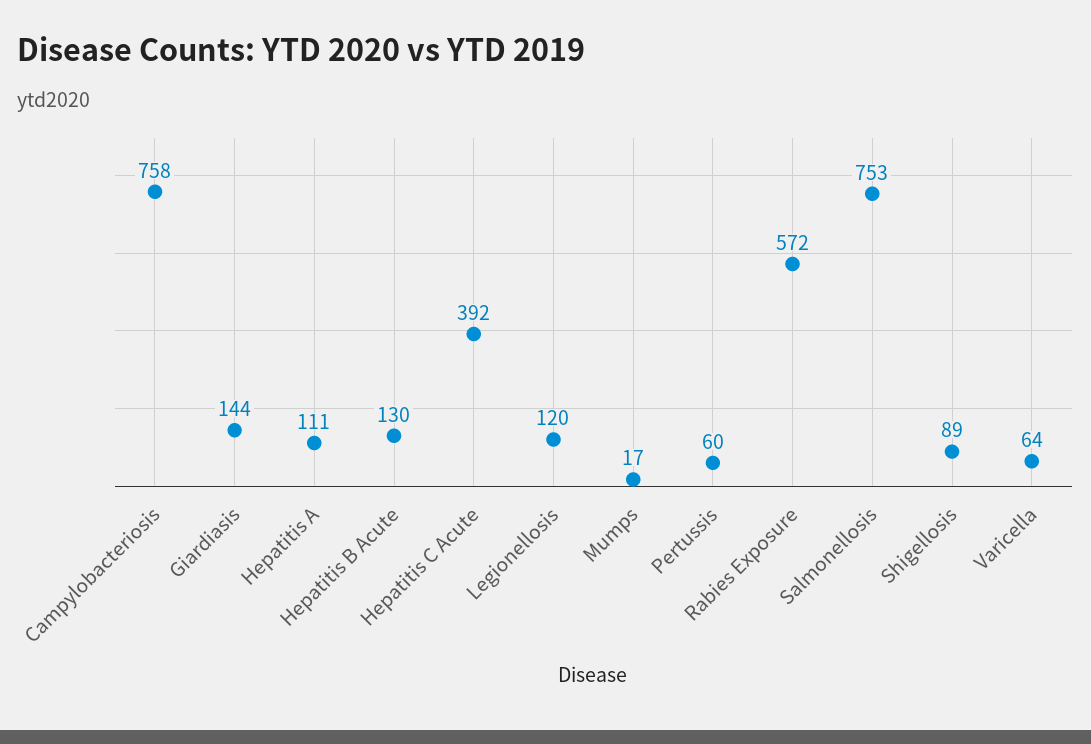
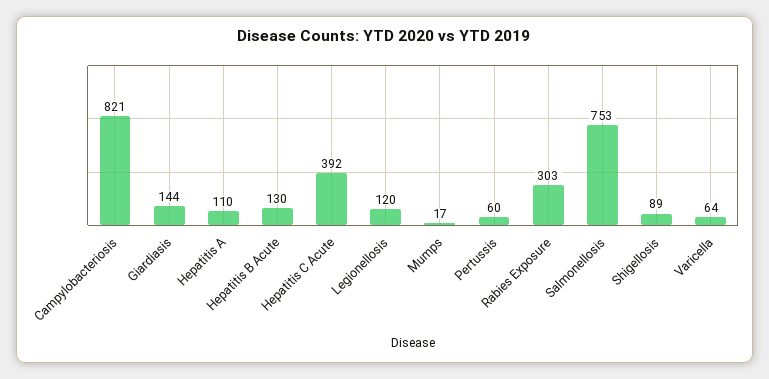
Campylobacteriosis: 758 -> 821
Hepatitis A: 111 -> 110
Rabies Exposure: 572 -> 303

